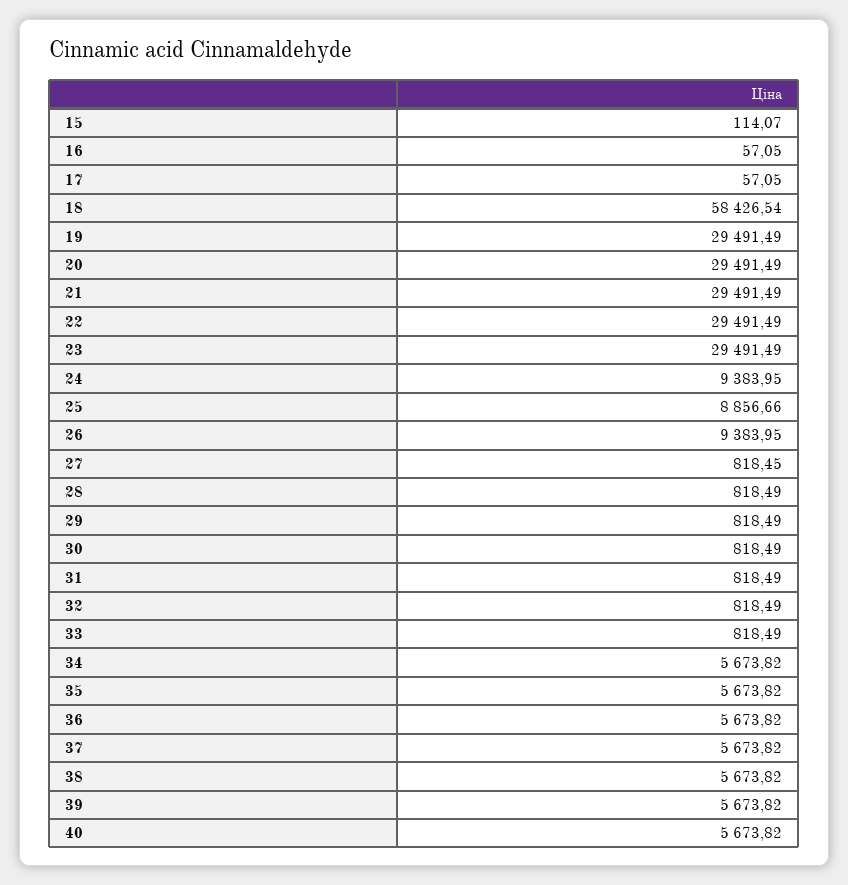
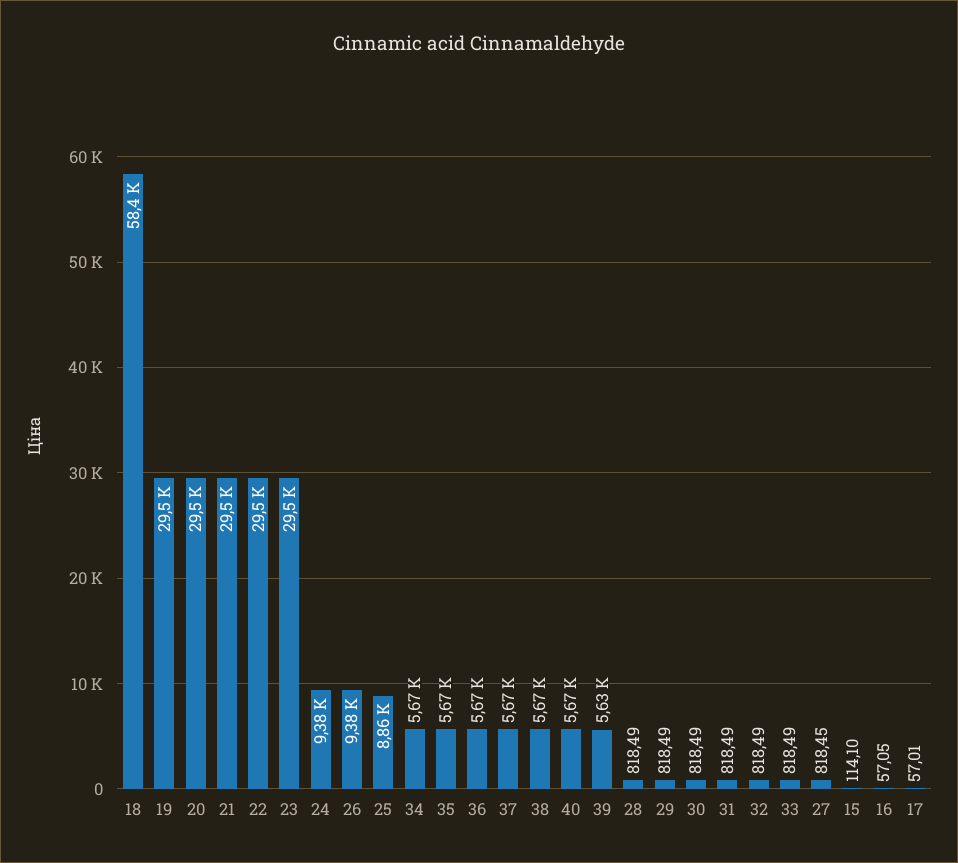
15: 114.07 -> 114.1
17: 57.05 -> 57.01
39: 5673.82 -> 5630

